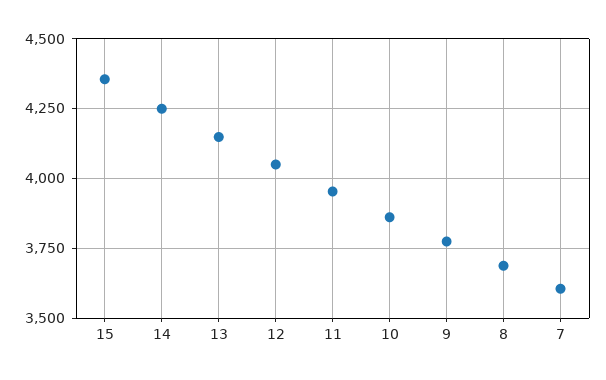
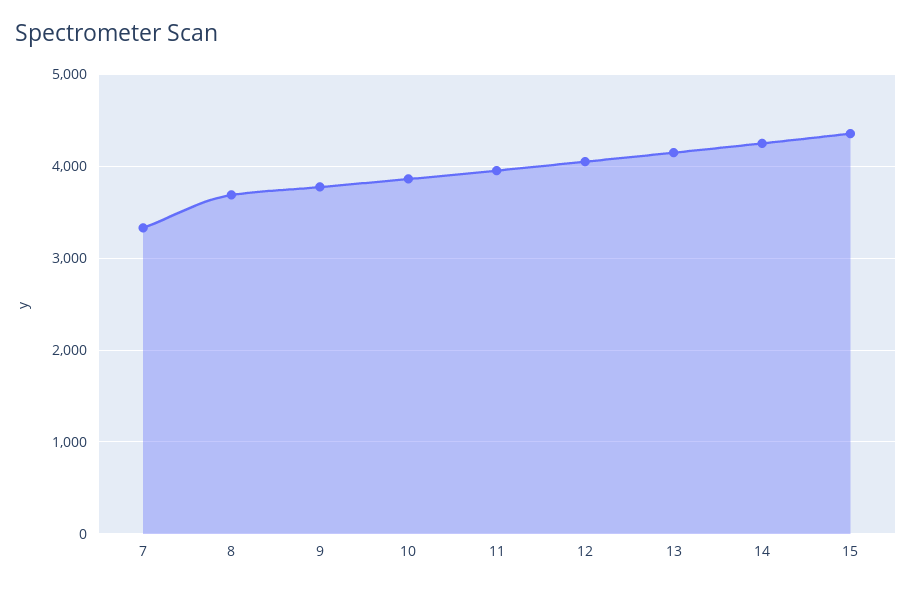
7: 3600 -> 3300

